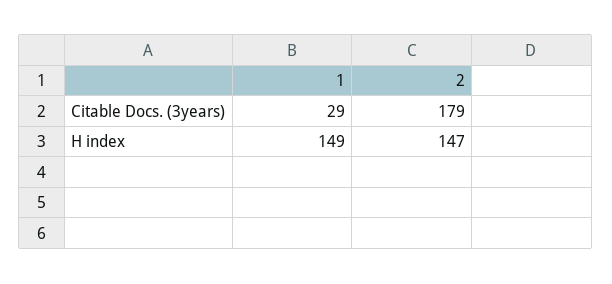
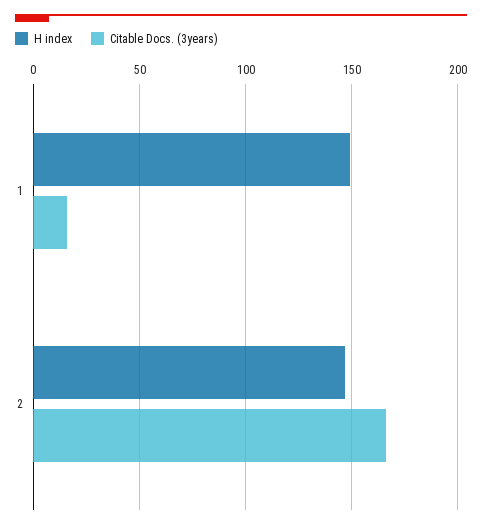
Citable Docs. (3years), 1: 29 -> 15
Citable Docs. (3years), 2: 179 -> 165

